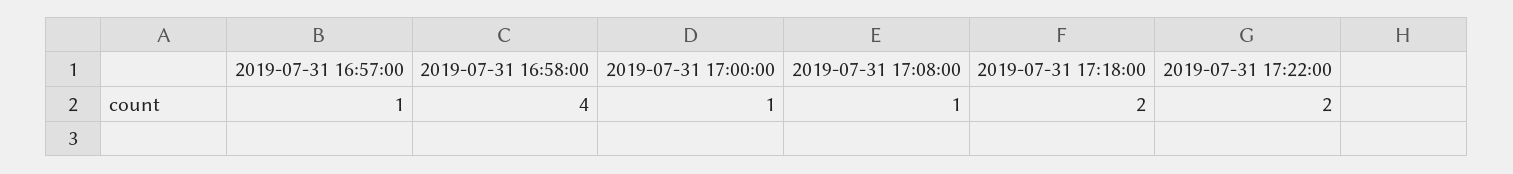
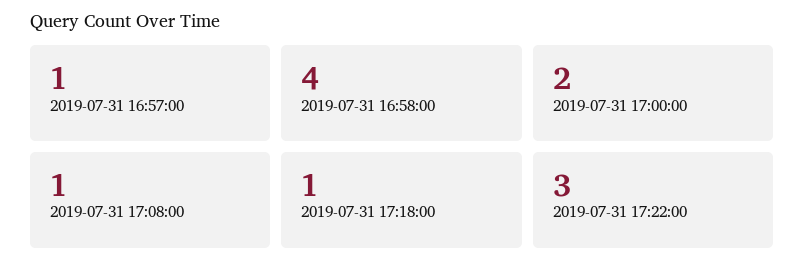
2019-07-31 17:00:00: 1 -> 2
2019-07-31 17:18:00: 2 -> 1
2019-07-31 17:22:00: 2 -> 3

